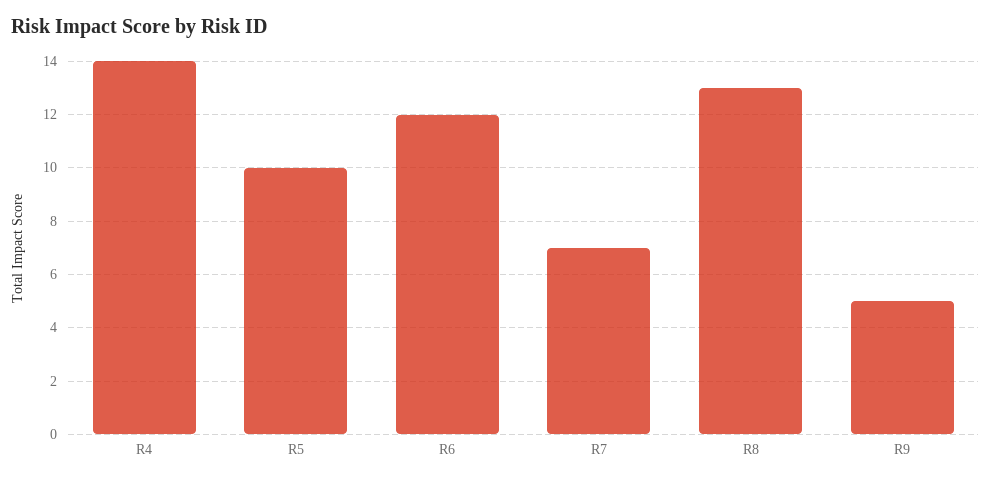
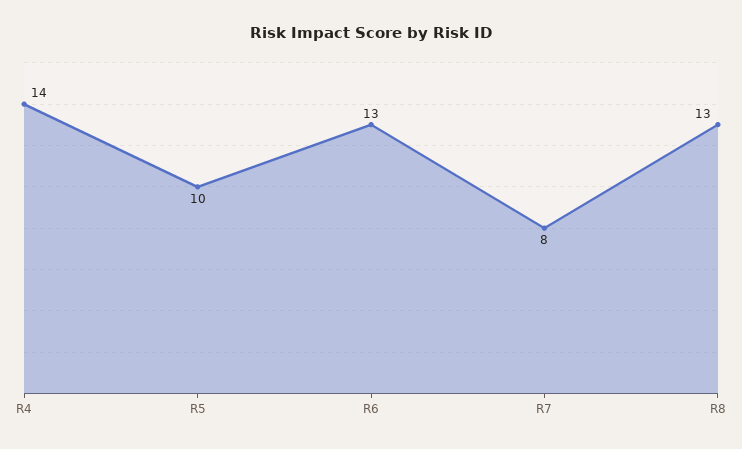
R6: 12 -> 13
R7: 7 -> 8
R9: 5 -> none

